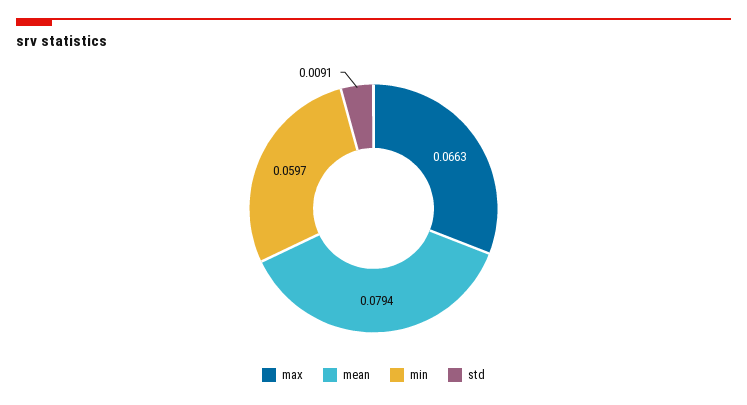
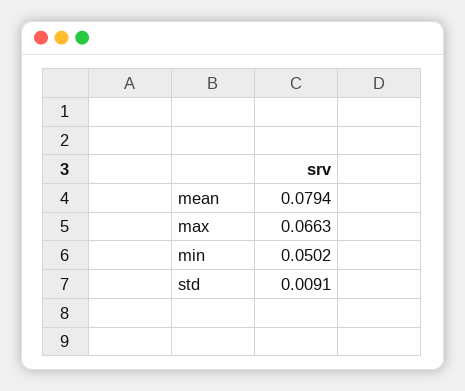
min: 0.0597 -> 0.0502

